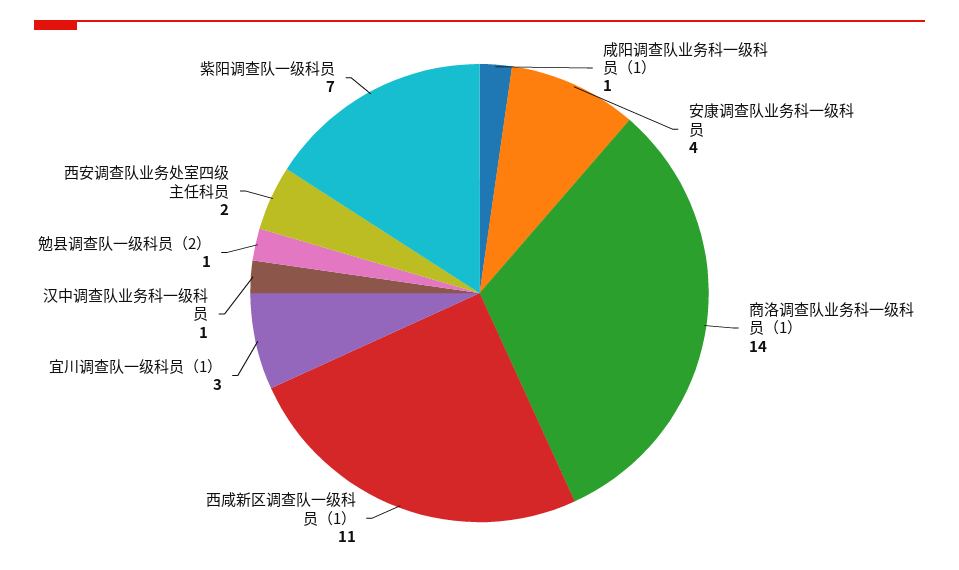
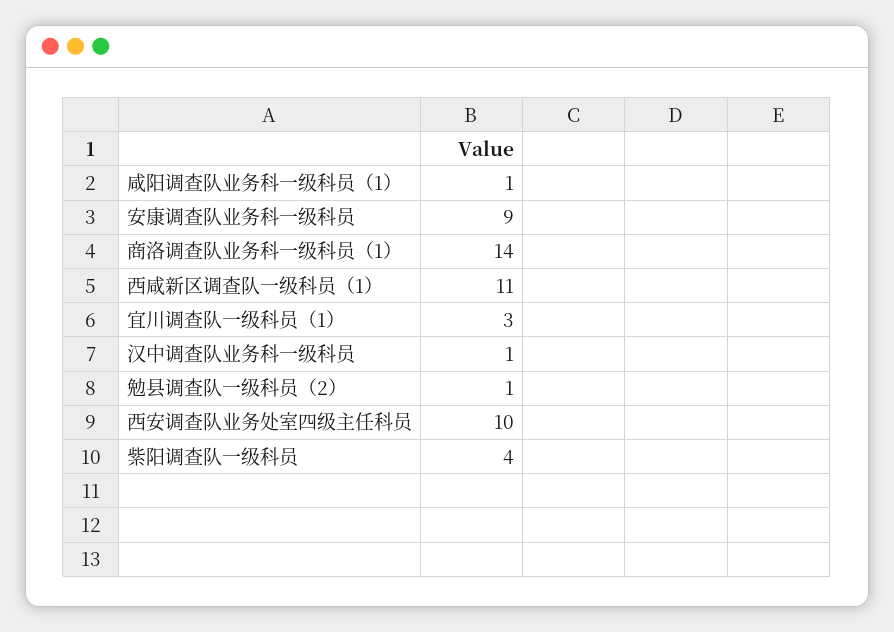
安康调查队业务科一级科员: 4 -> 9
西安调查队业务处室四级主任科员: 2 -> 10
紫阳调查队一级科员: 7 -> 4

